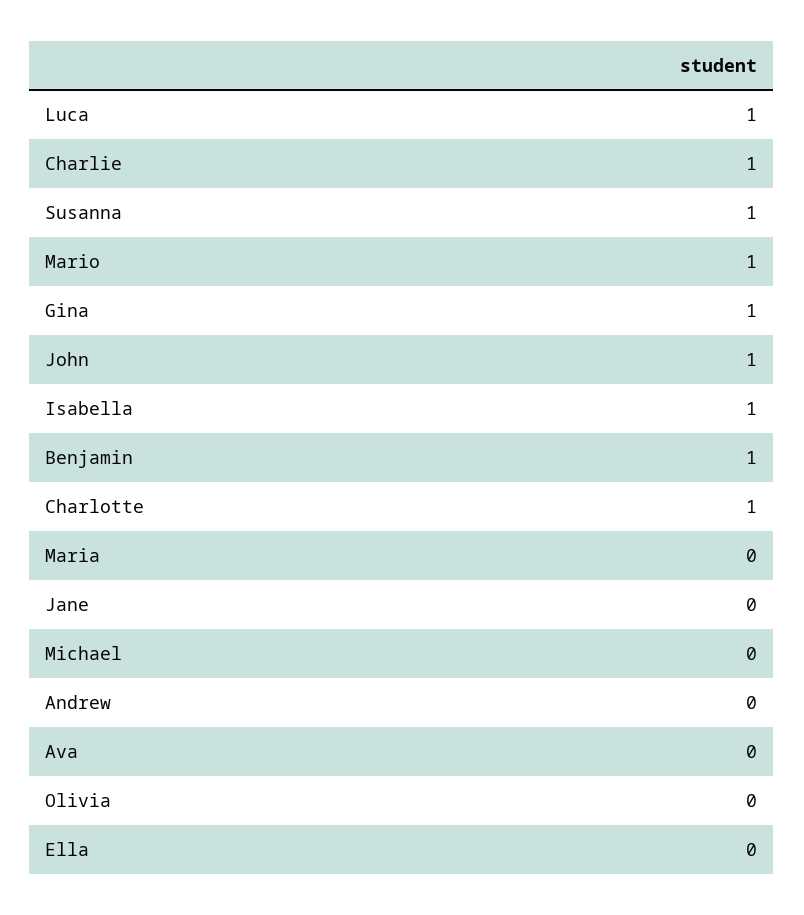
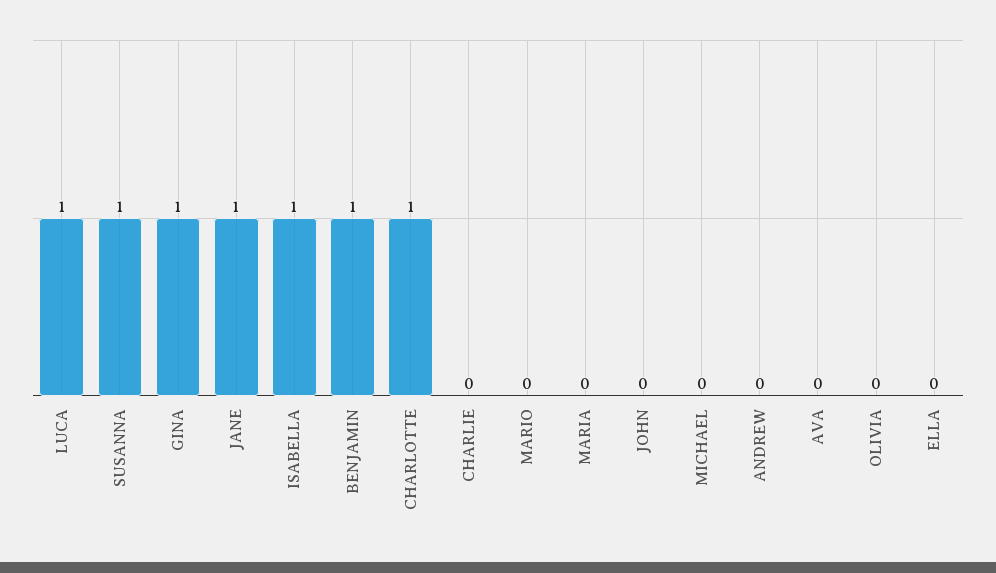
Charlie: 1 -> 0
Mario: 1 -> 0
John: 1 -> 0
Jane: 0 -> 1

